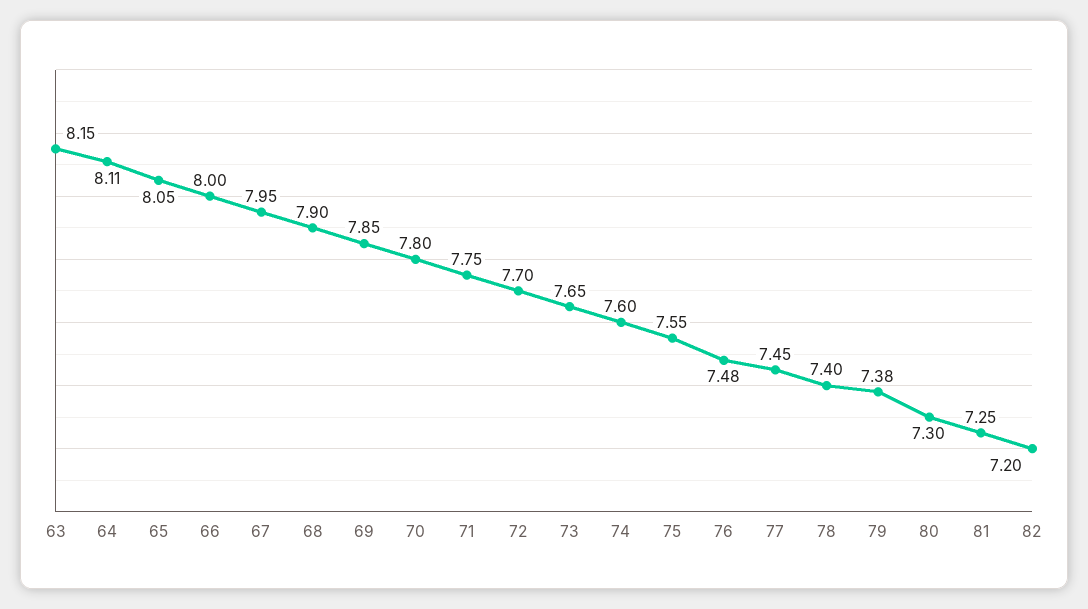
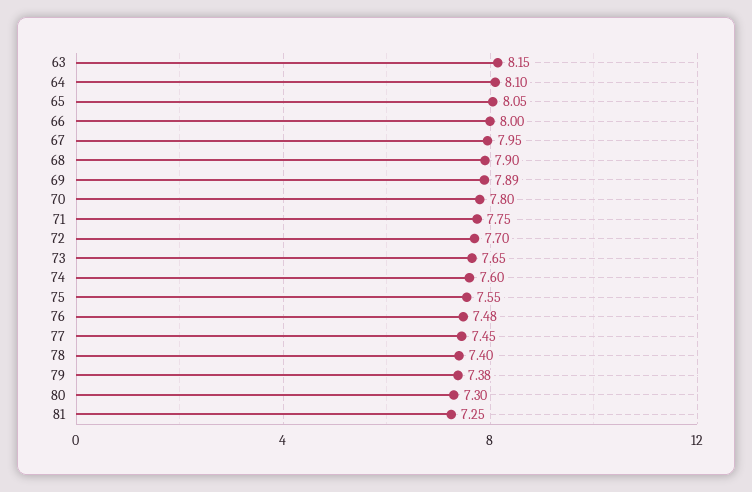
64: 8.11 -> 8.1
69: 7.85 -> 7.89
82: 7.2 -> none

